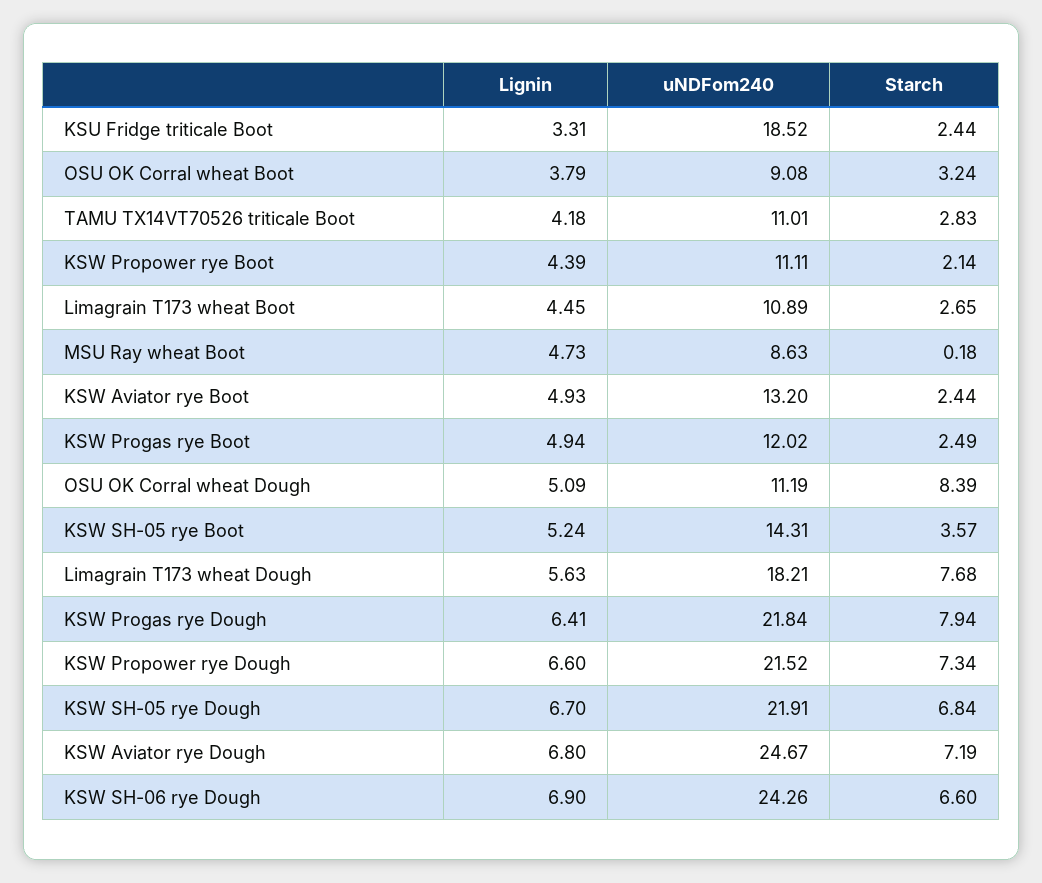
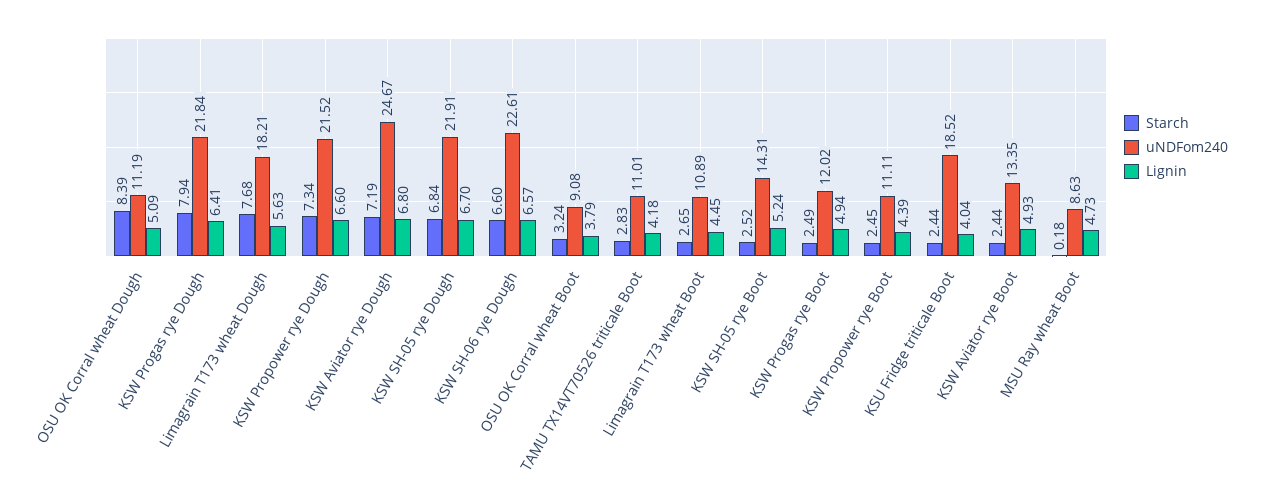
Lignin, KSU Fridge triticale Boot: 3.31 -> 4.04
Starch, KSW Propower rye Boot: 2.14 -> 2.45
uNDFom240, KSW Aviator rye Boot: 13.2 -> 13.35
Starch, KSW SH-05 rye Boot: 3.57 -> 2.52
Lignin, KSW SH-06 rye Dough: 6.9 -> 6.57
uNDFom240, KSW SH-06 rye Dough: 24.26 -> 22.61

